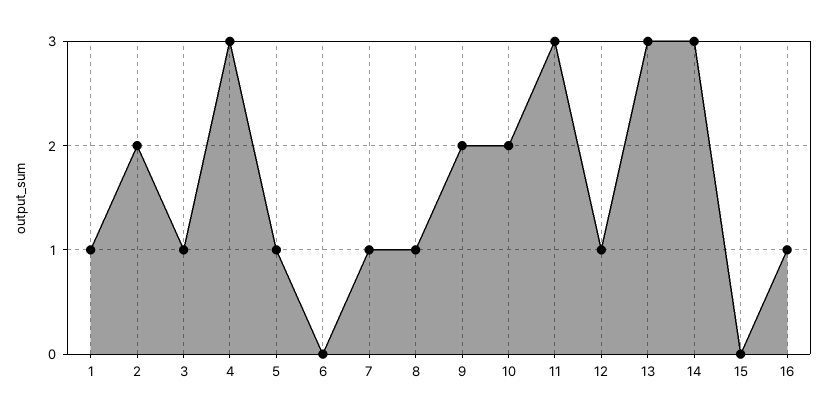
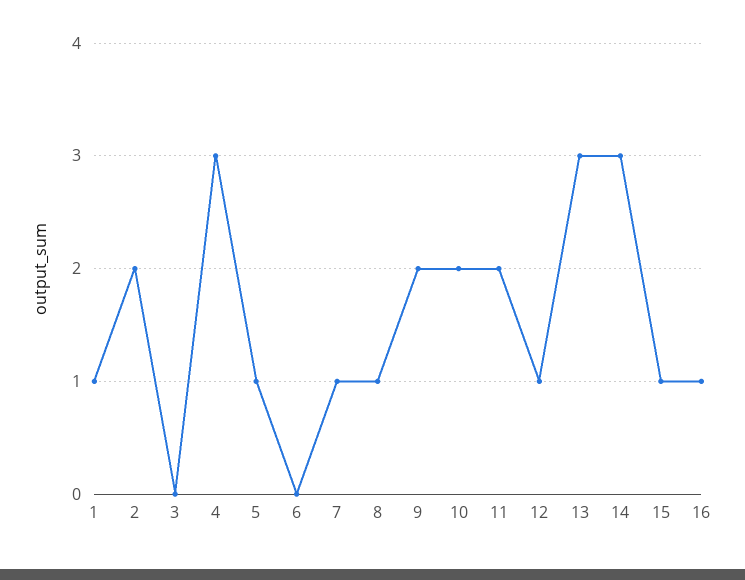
3: 1 -> 0
11: 3 -> 2
15: 0 -> 1

